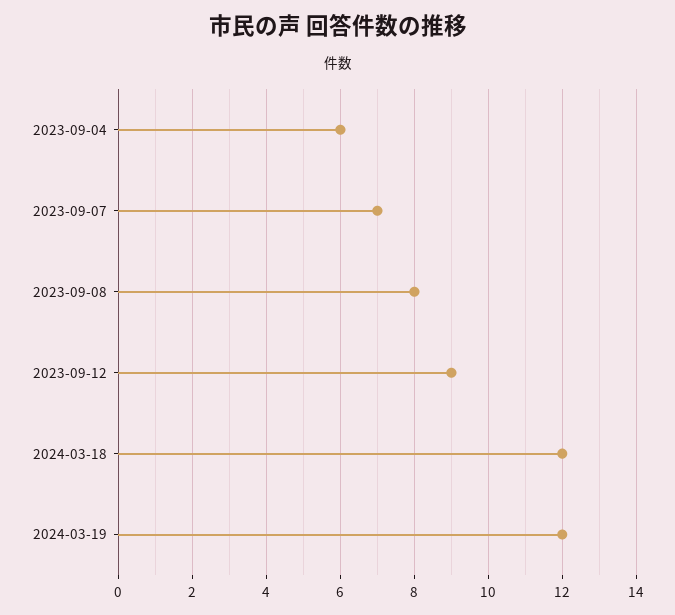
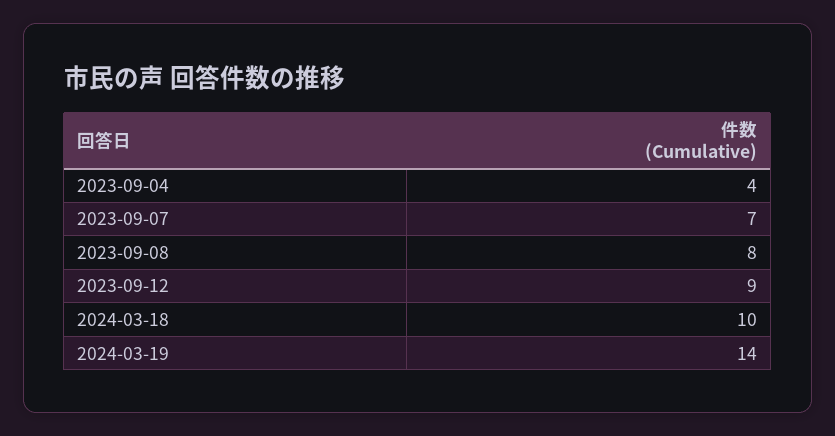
2023-09-04: 6 -> 4
2024-03-18: 12 -> 10
2024-03-19: 12 -> 14

